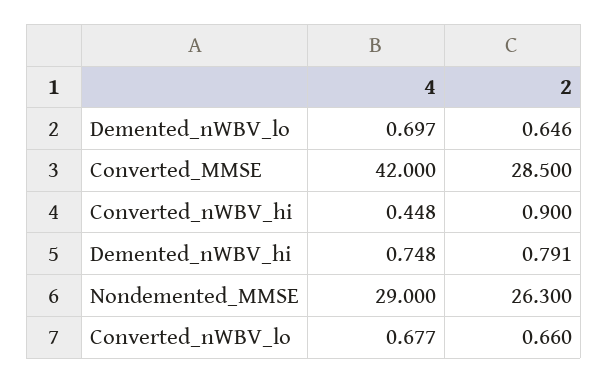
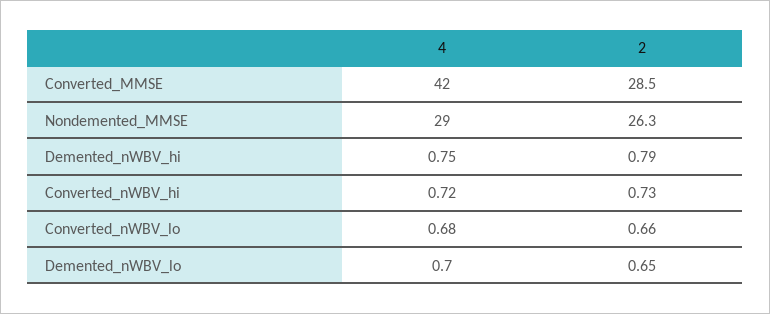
4, Converted_nWBV_hi: 0.448 -> 0.72
2, Converted_nWBV_hi: 0.9 -> 0.73

